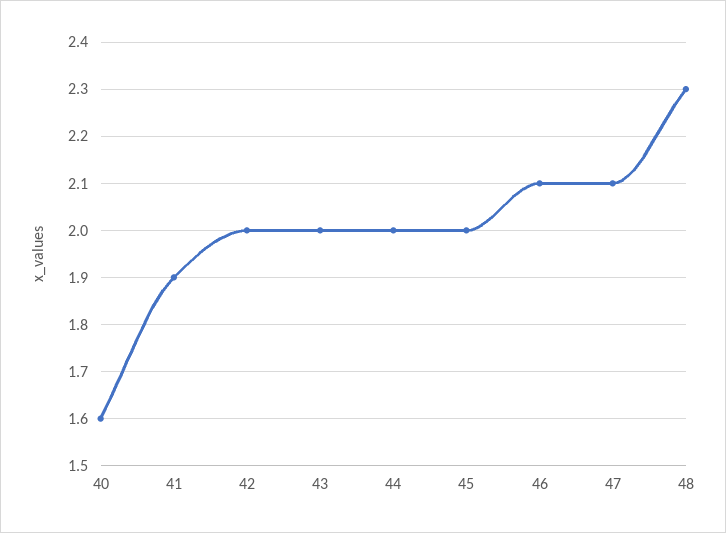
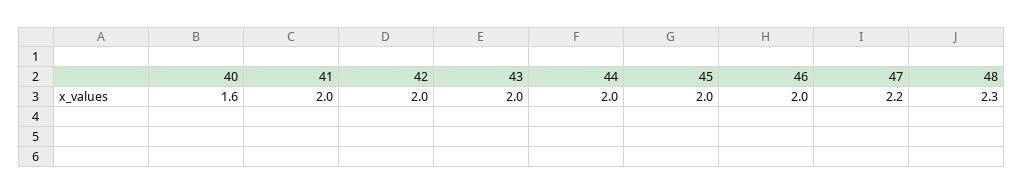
41: 1.9 -> 2
46: 2.1 -> 2
47: 2.1 -> 2.2

